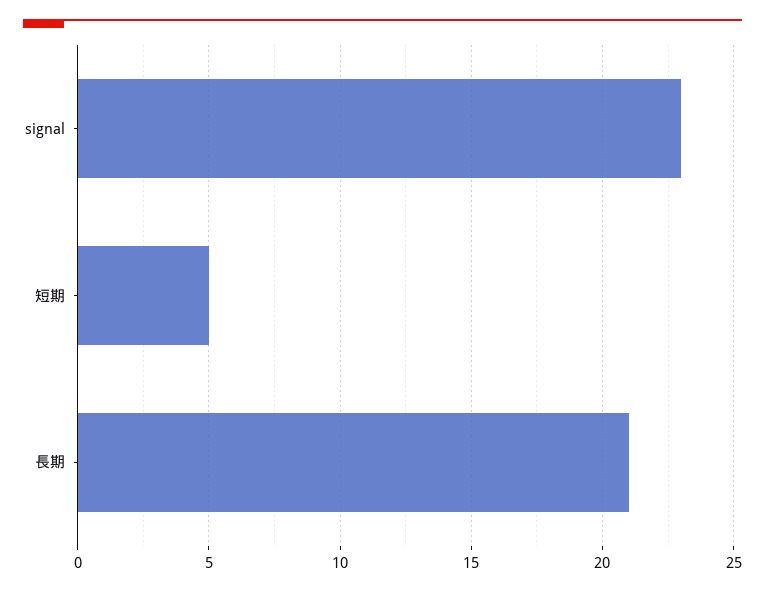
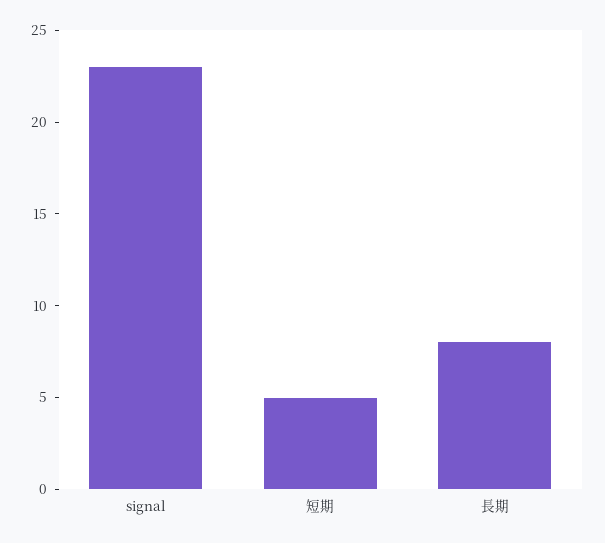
長期: 21 -> 8

